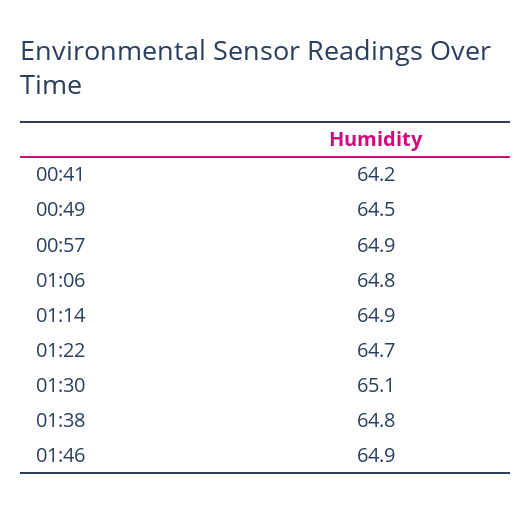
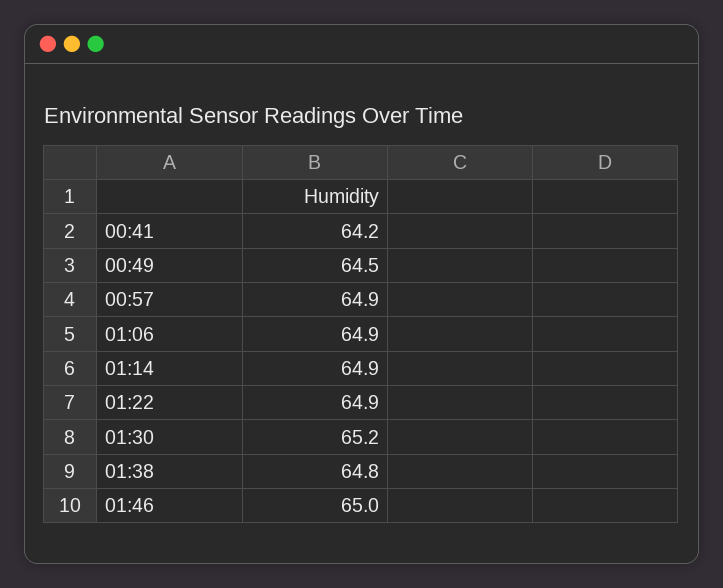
01:06: 64.8 -> 64.9
01:22: 64.7 -> 64.9
01:30: 65.1 -> 65.2
01:46: 64.9 -> 65

